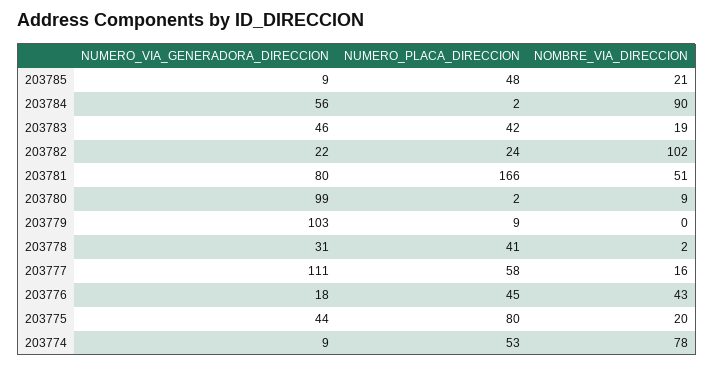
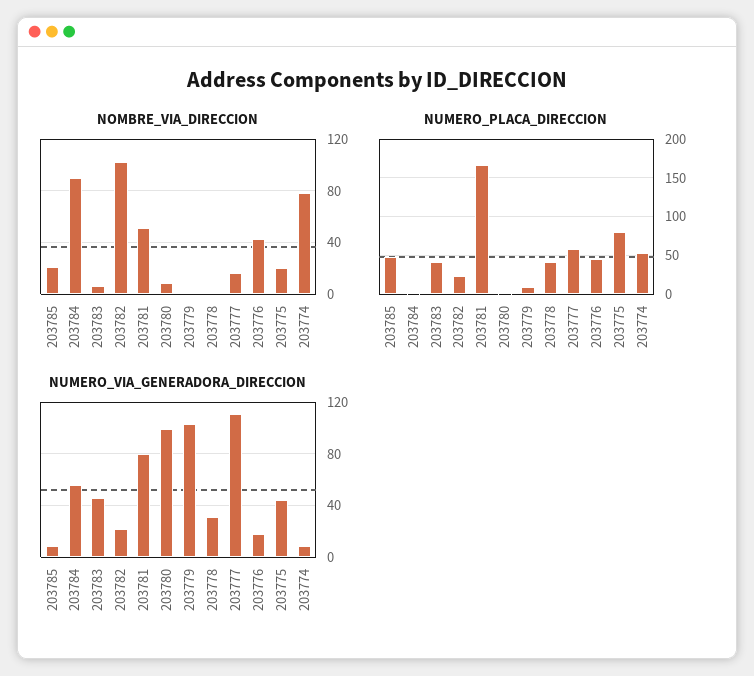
NOMBRE_VIA_DIRECCION, 203783: 19 -> 5

